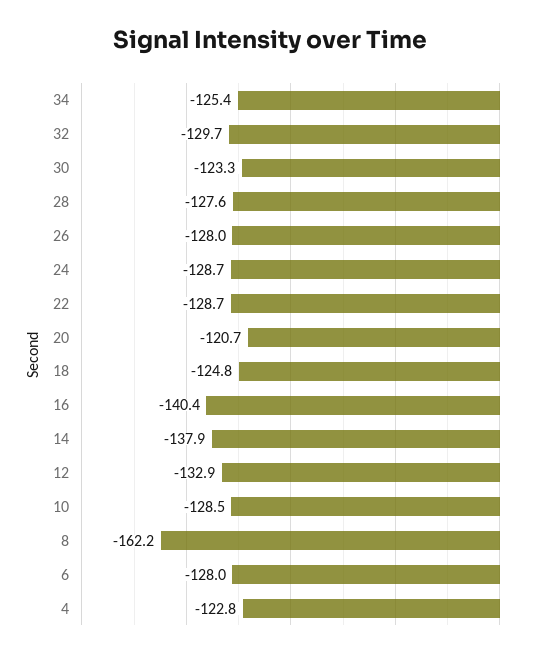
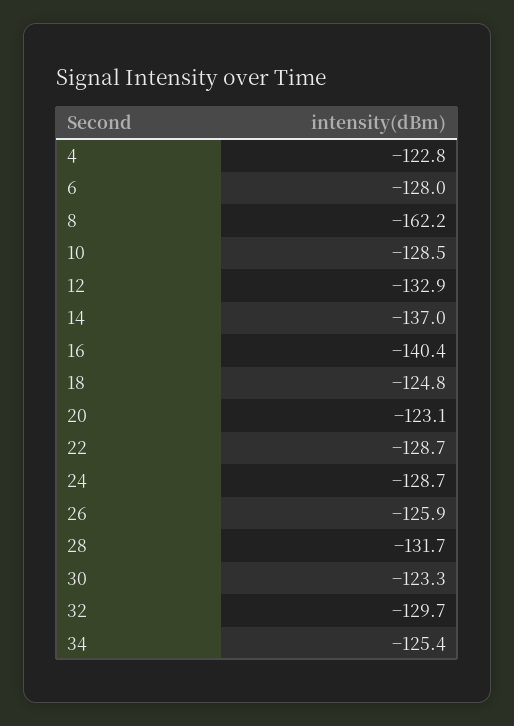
28: -127.6 -> -131.7
26: -128 -> -125.9
20: -120.7 -> -123.1
14: -137.9 -> -137

